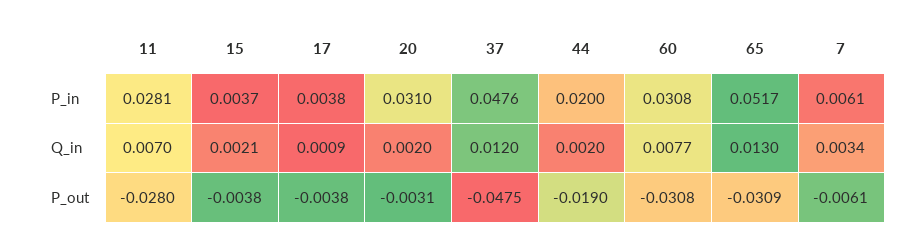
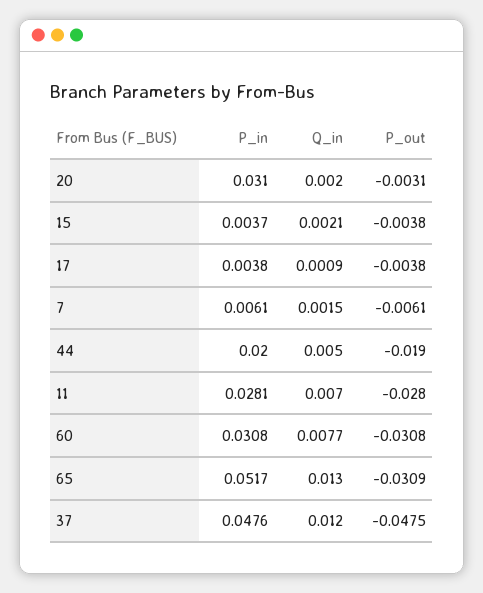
44, Q_in: 0.002 -> 0.005
7, Q_in: 0.0034 -> 0.0015

